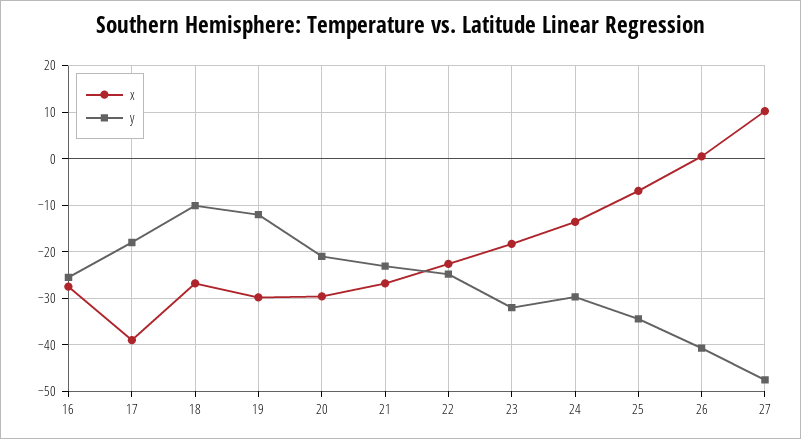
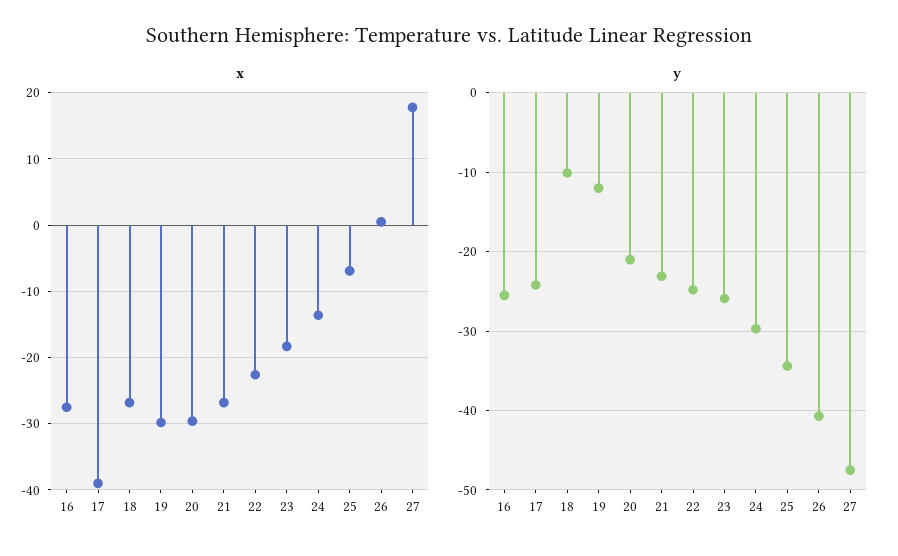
y, 17: -18 -> -24
y, 23: -32 -> -26
x, 27: 10 -> 18

